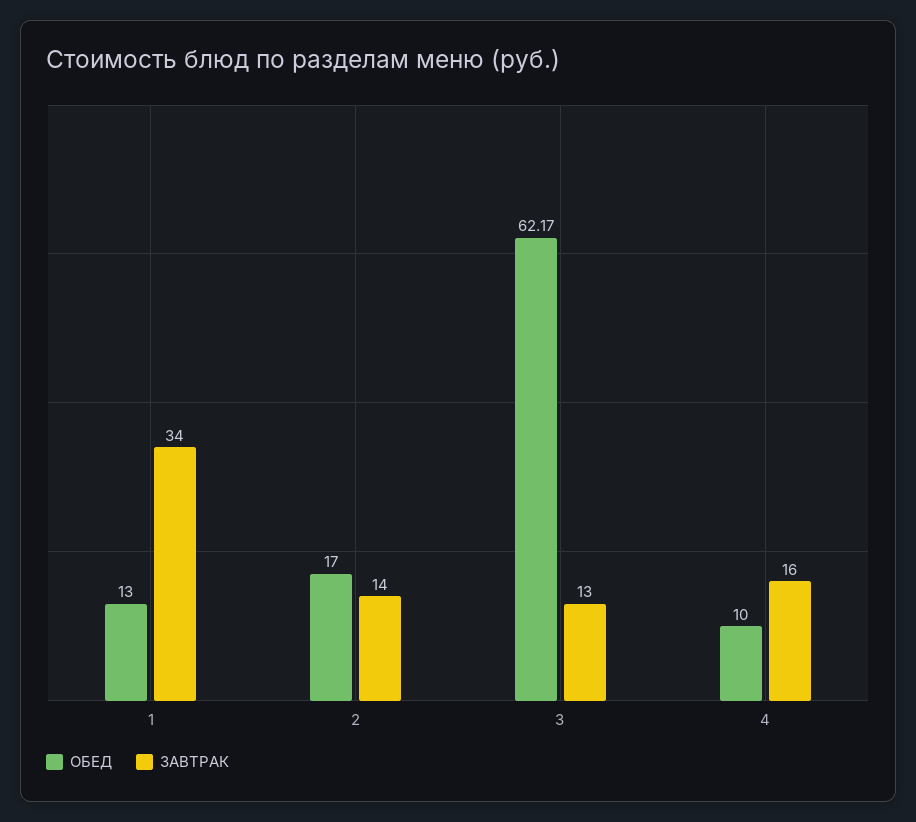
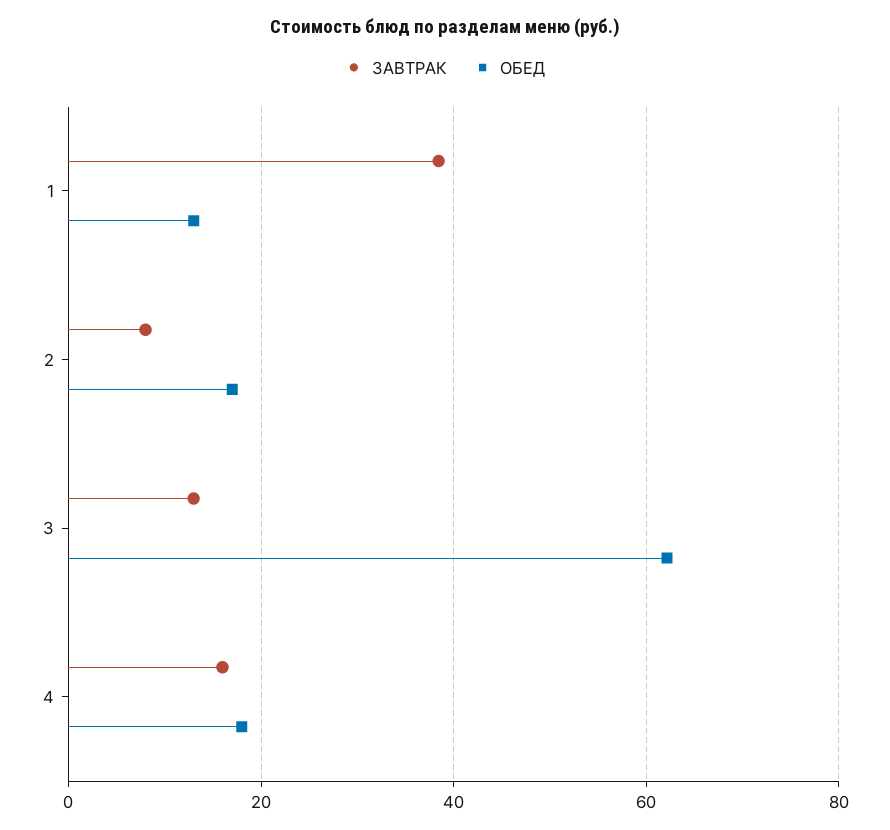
ЗАВТРАК, 1: 34 -> 38
ЗАВТРАК, 2: 14 -> 8
ОБЕД, 4: 10 -> 18

